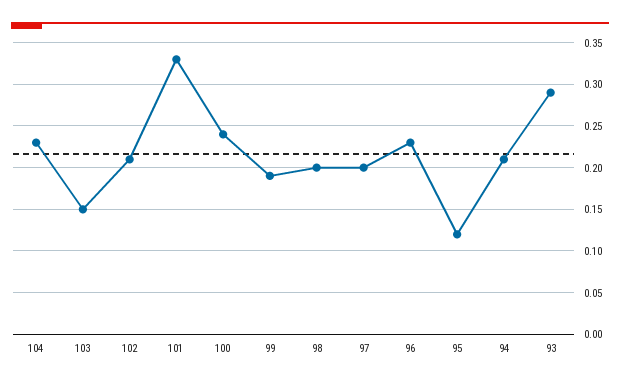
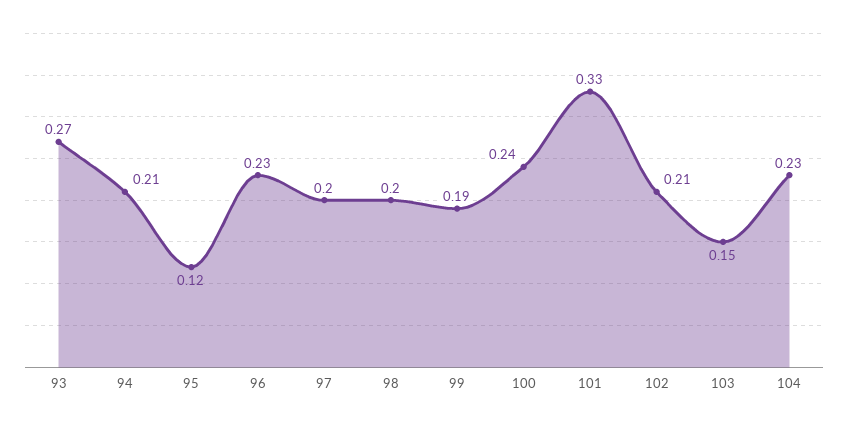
93: 0.29 -> 0.27

